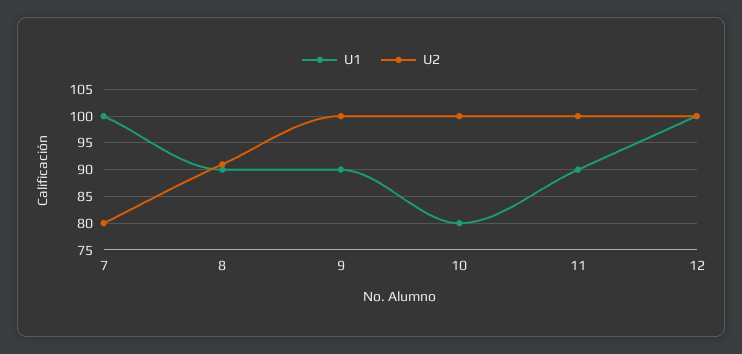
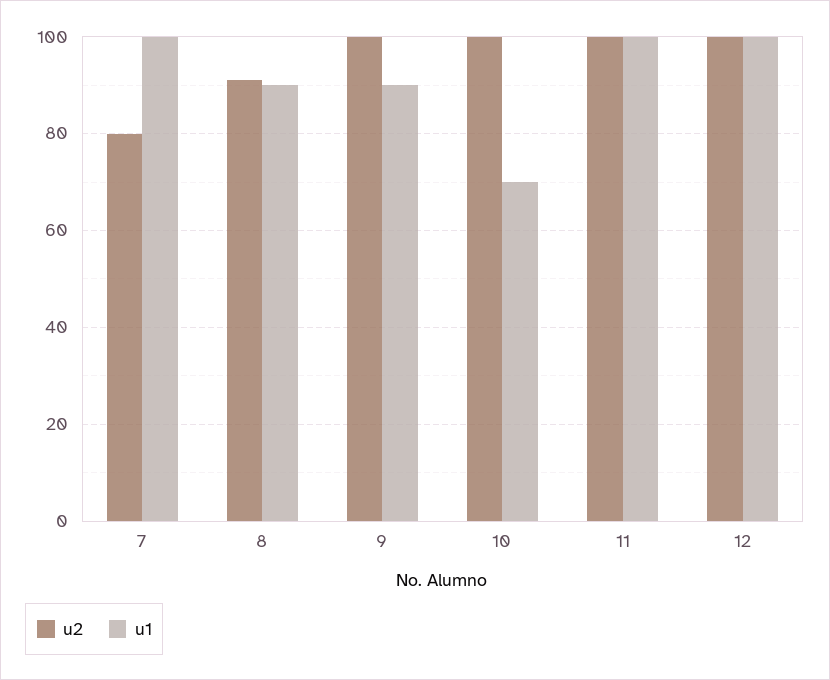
U1, 10: 80 -> 70
U1, 11: 90 -> 100

